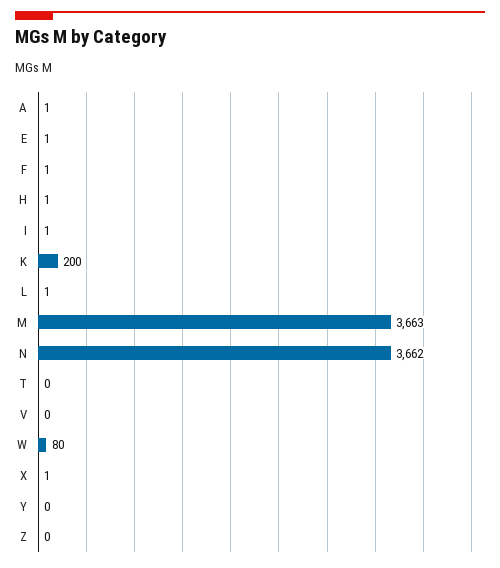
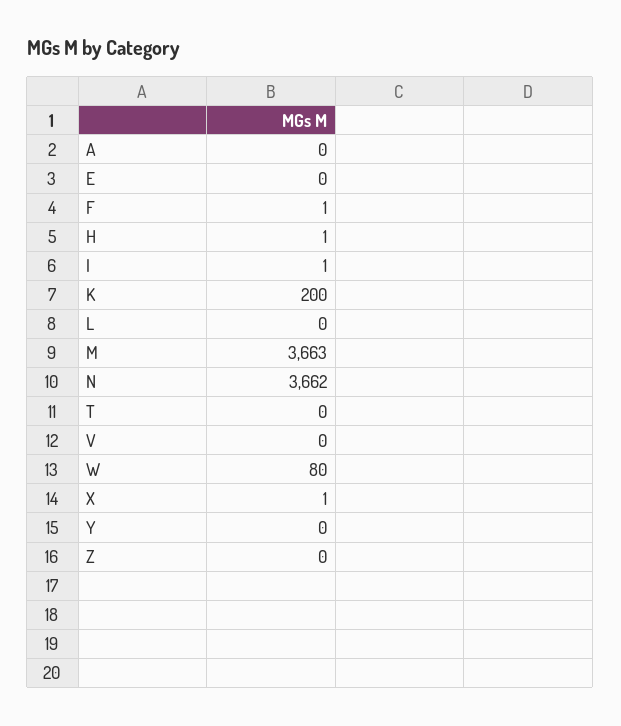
A: 1 -> 0
E: 1 -> 0
L: 1 -> 0

